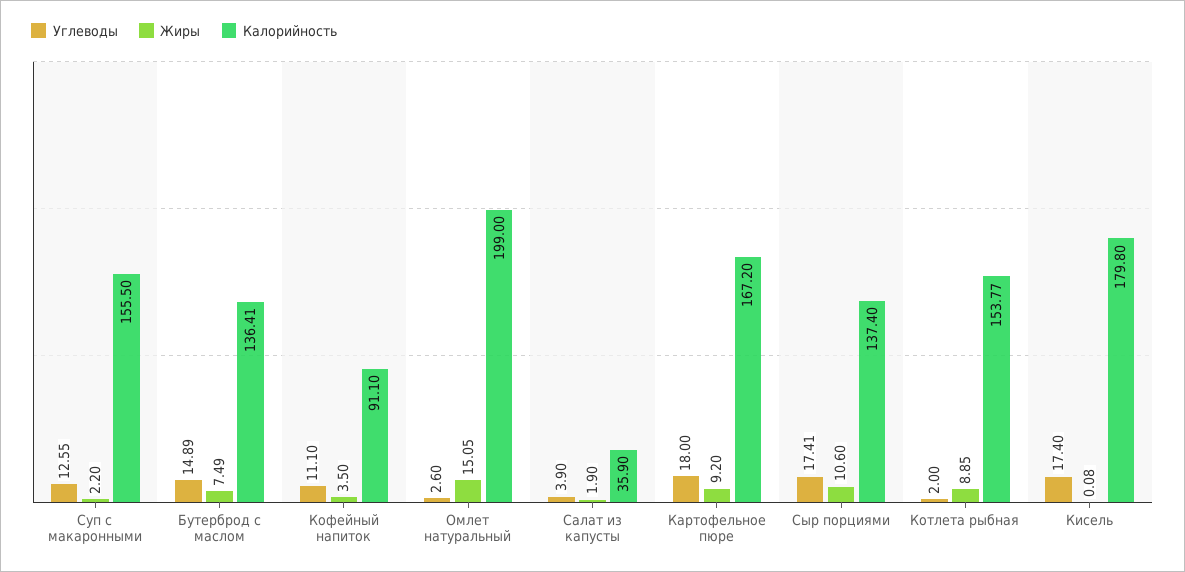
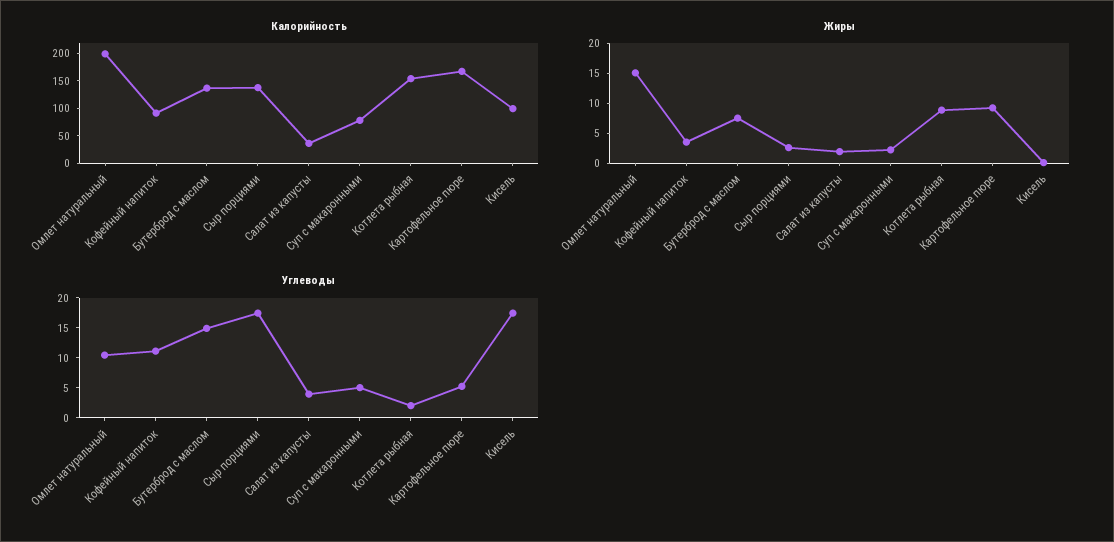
Углеводы, Суп с макаронными: 12.55 -> 5
Калорийность, Суп с макаронными: 155.5 -> 75
Углеводы, Омлет натуральный: 2.6 -> 10
Углеводы, Картофельное пюре: 18 -> 5
Жиры, Сыр порциями: 10.6 -> 2.5
Калорийность, Кисель: 179.8 -> 100

